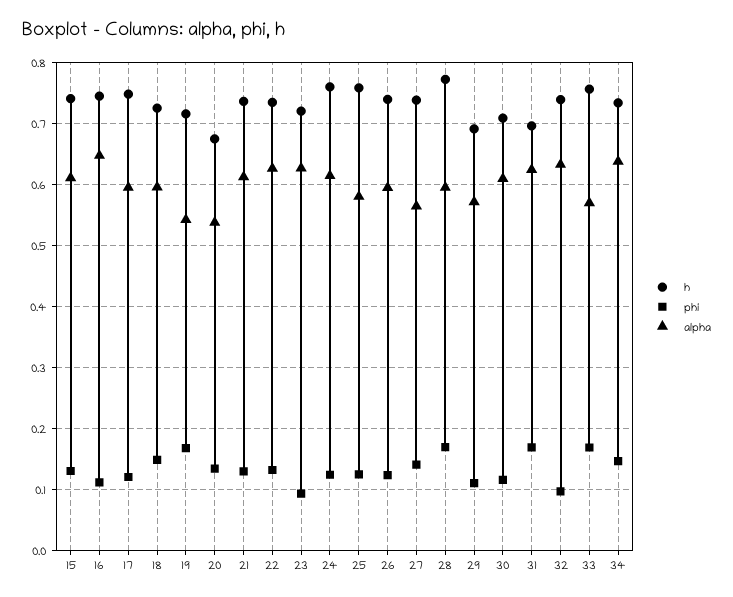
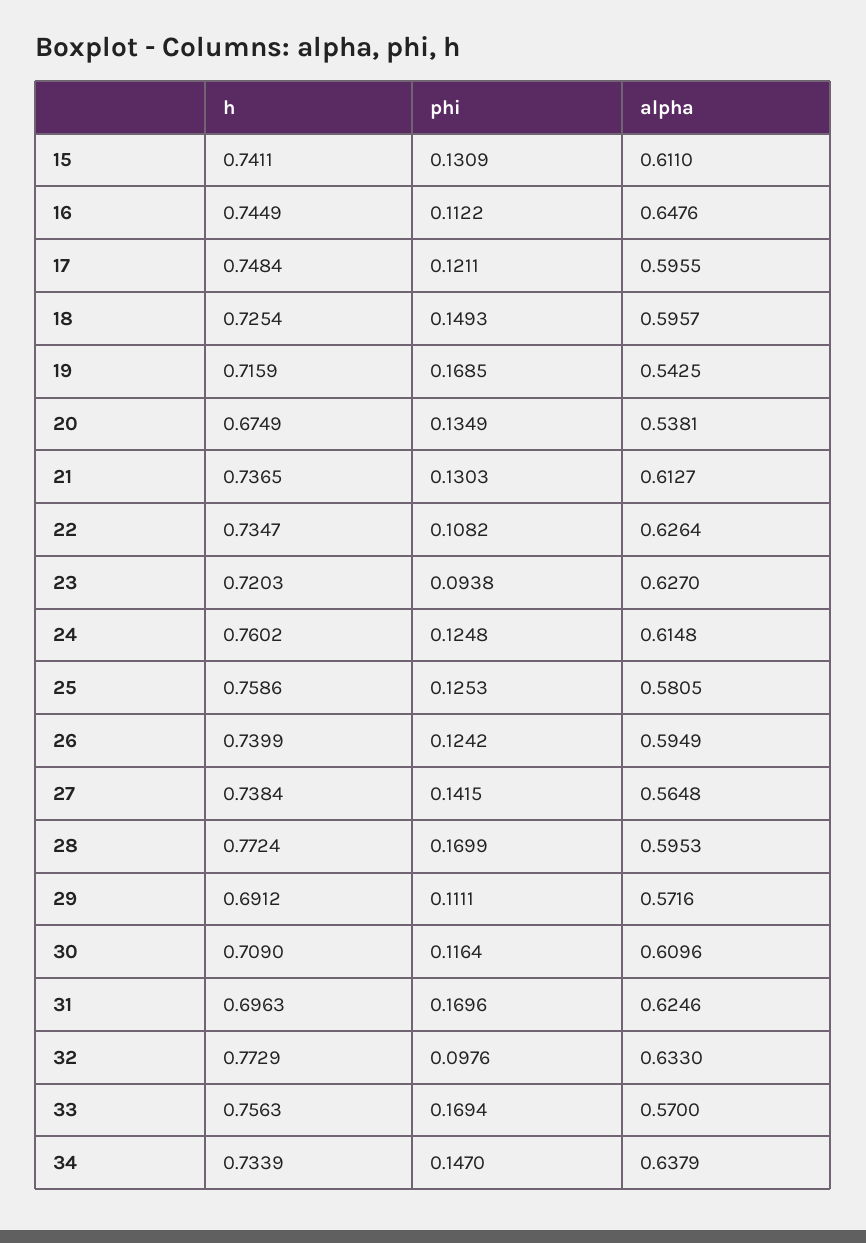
phi, 22: 0.13 -> 0.1082
h, 32: 0.74 -> 0.7729

